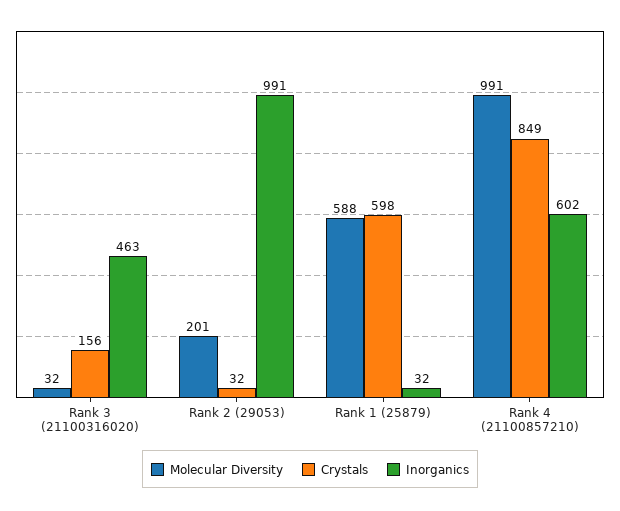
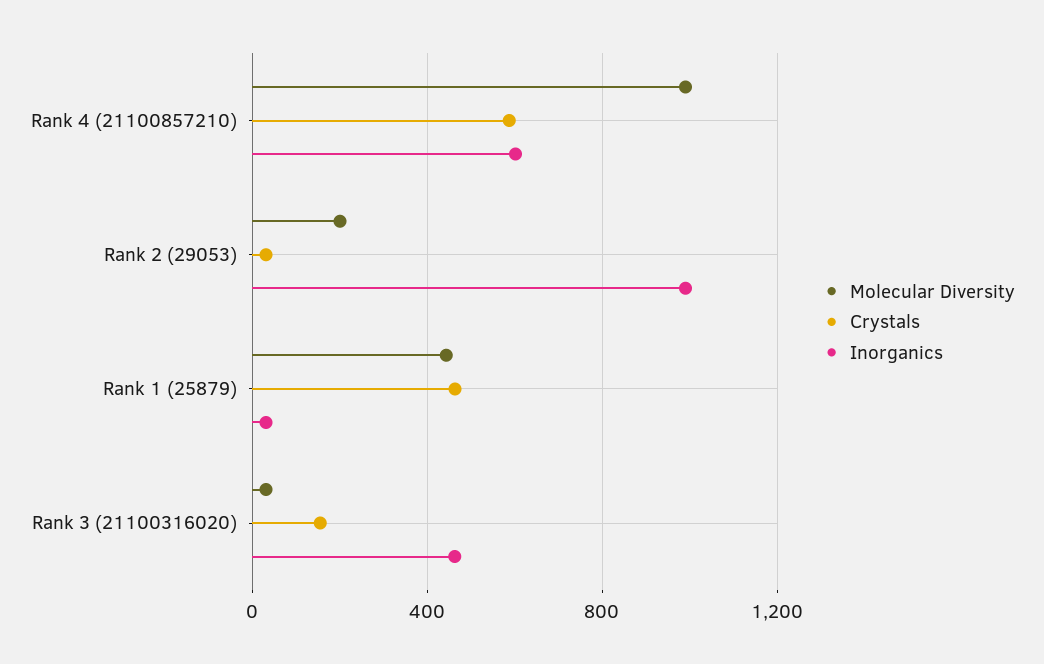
Molecular Diversity, Rank 1 (25879): 588 -> 450
Crystals, Rank 1 (25879): 598 -> 450
Crystals, Rank 4 (21100857210): 849 -> 600

